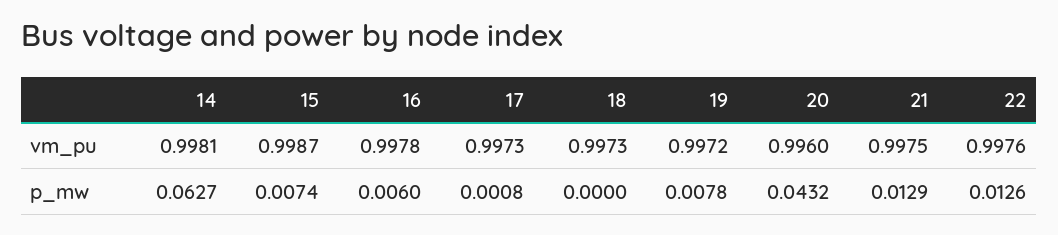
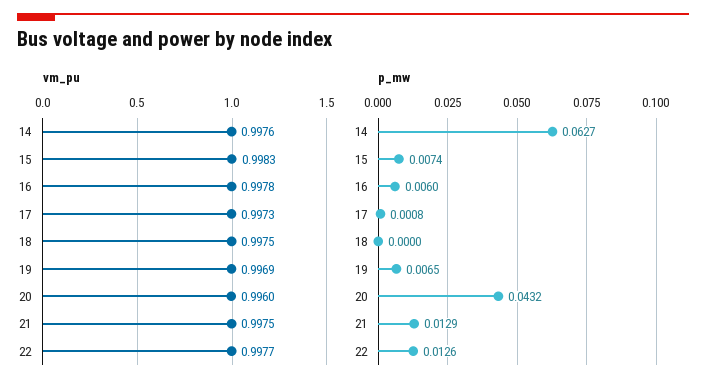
vm_pu, 14: 0.9981 -> 0.9976
vm_pu, 15: 0.9987 -> 0.9983
vm_pu, 18: 0.9973 -> 0.9975
vm_pu, 19: 0.9972 -> 0.9969
vm_pu, 22: 0.9976 -> 0.9977
p_mw, 19: 0.0078 -> 0.0065

